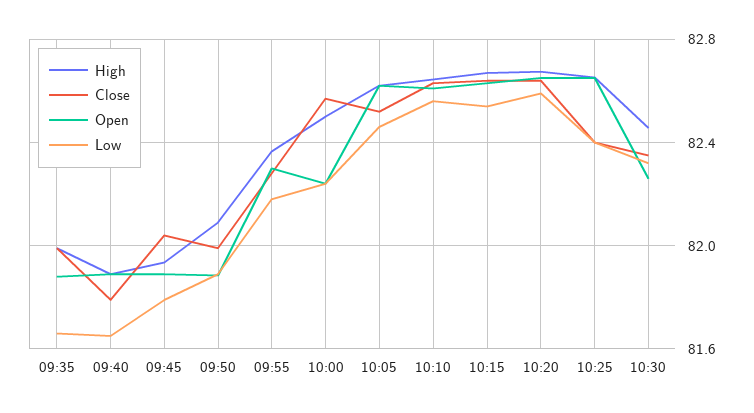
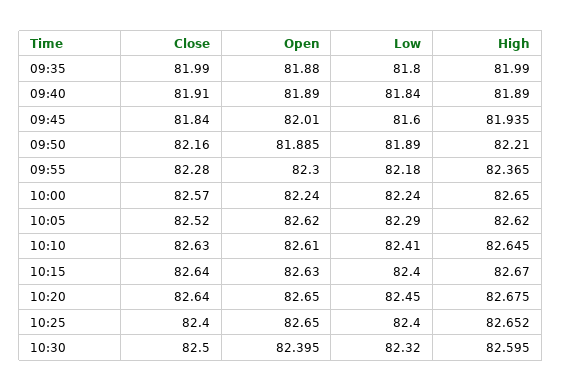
Low, 09:35: 81.65 -> 81.8
Close, 09:40: 81.8 -> 81.91
Low, 09:40: 81.65 -> 81.84
Close, 09:45: 82.05 -> 81.84
Open, 09:45: 81.9 -> 82.01
Low, 09:45: 81.8 -> 81.6
High, 09:50: 82.1 -> 82.21
Close, 09:50: 82 -> 82.16
High, 10:00: 82.5 -> 82.65
Low, 10:05: 82.45 -> 82.29
Low, 10:10: 82.55 -> 82.41
Low, 10:15: 82.55 -> 82.4
Low, 10:20: 82.6 -> 82.45
High, 10:30: 82.45 -> 82.595
Close, 10:30: 82.35 -> 82.5
Open, 10:30: 82.25 -> 82.395

